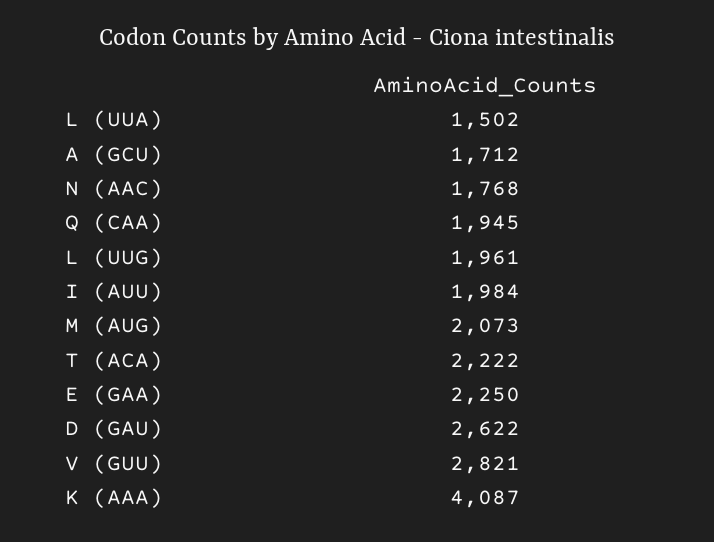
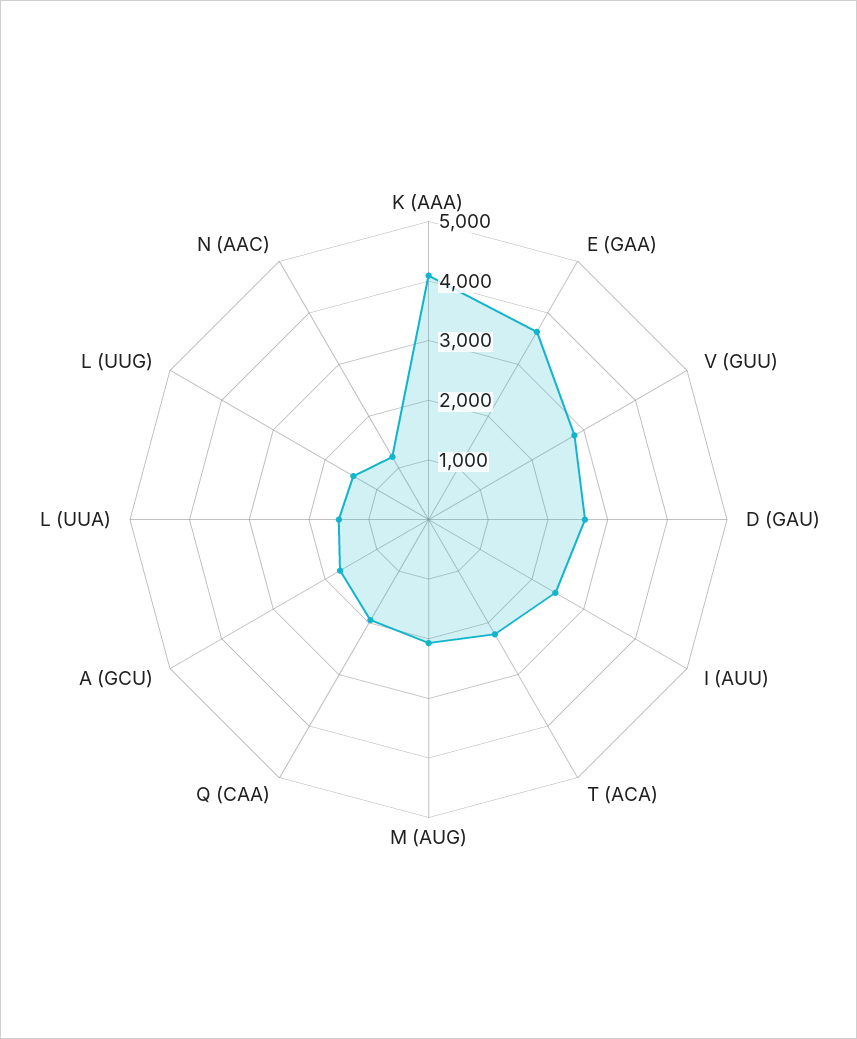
N (AAC): 1768 -> 1200
L (UUG): 1961 -> 1400
I (AUU): 1984 -> 2400
E (GAA): 2250 -> 3600

